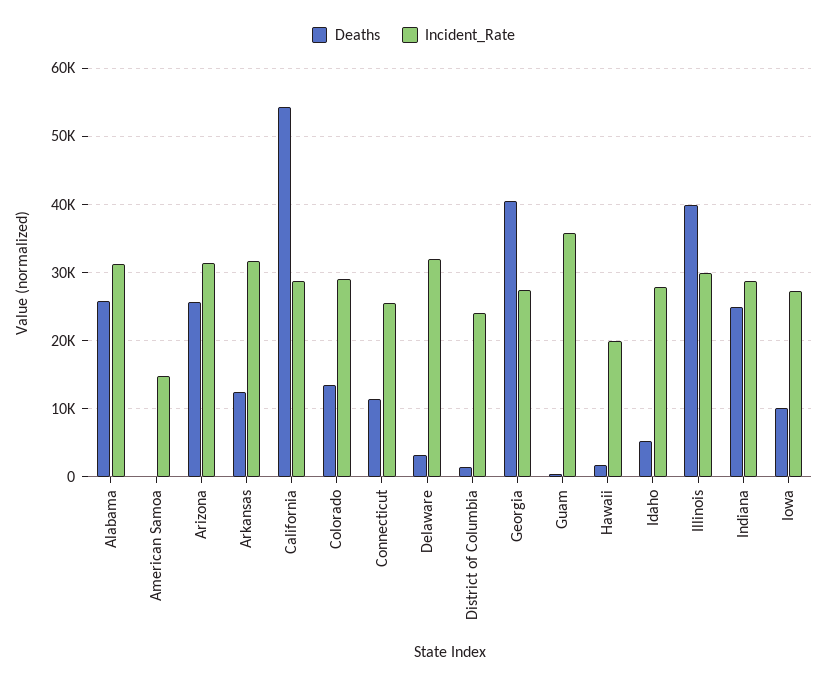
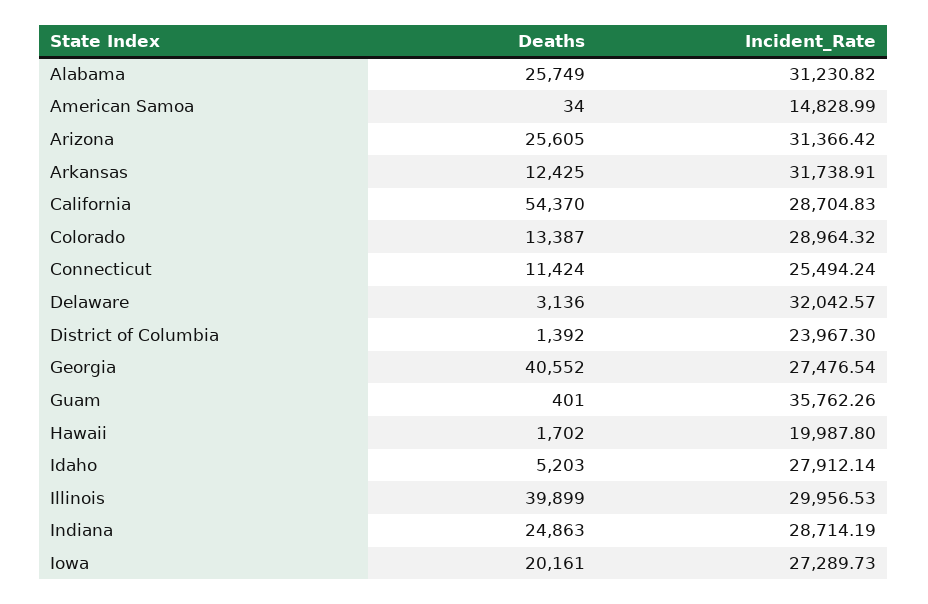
Deaths, Iowa: 10000 -> 20161

